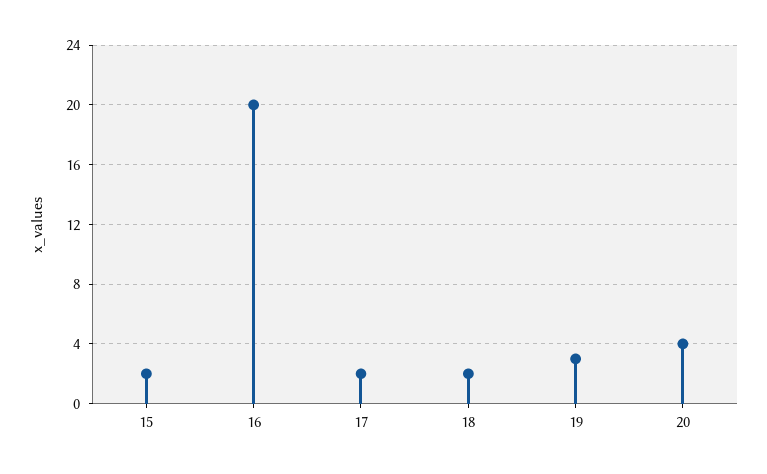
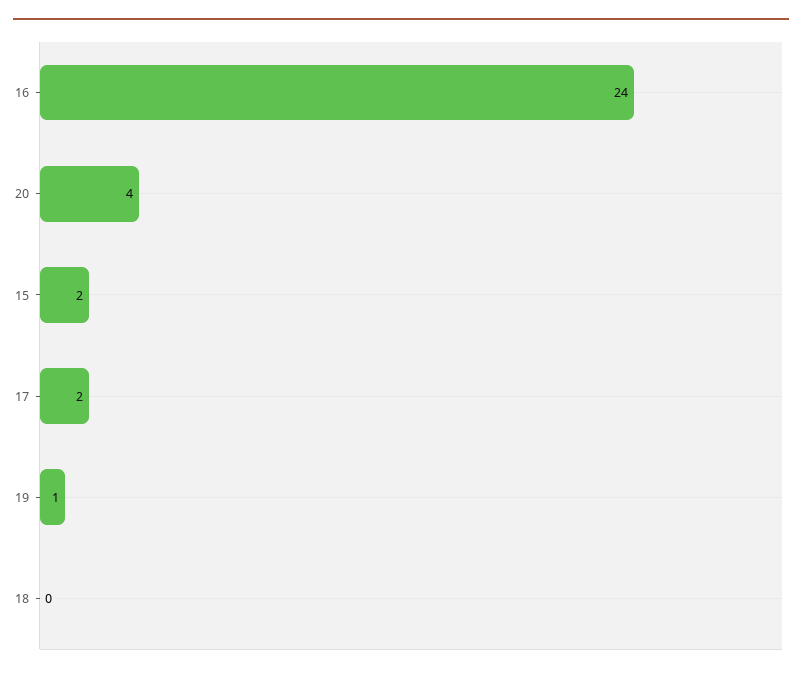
16: 20 -> 24
18: 2 -> 0
19: 3 -> 1

